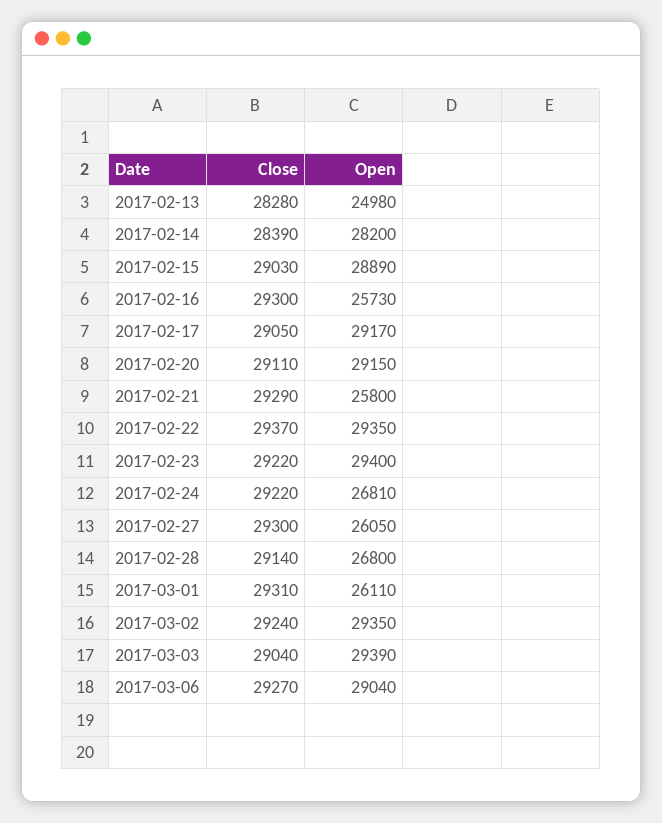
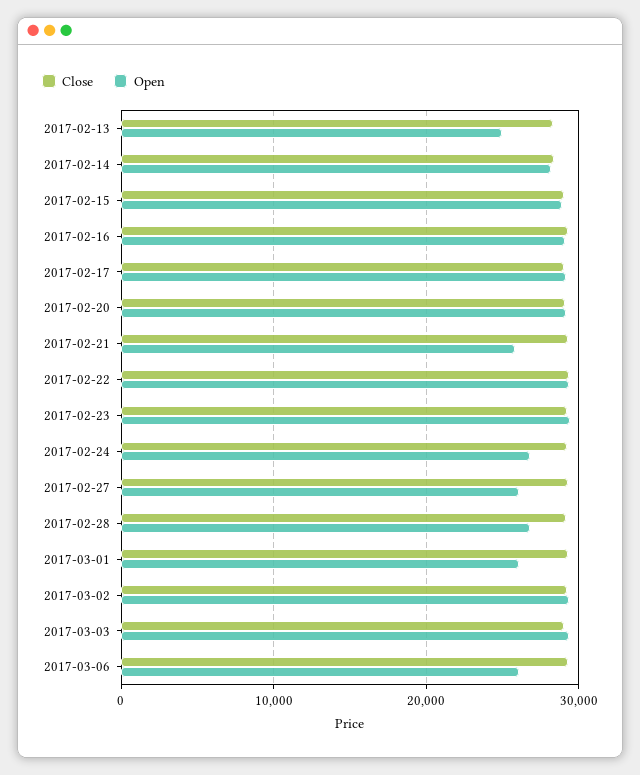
Open, 2017-02-16: 25730 -> 29000
Open, 2017-03-06: 29040 -> 26000

